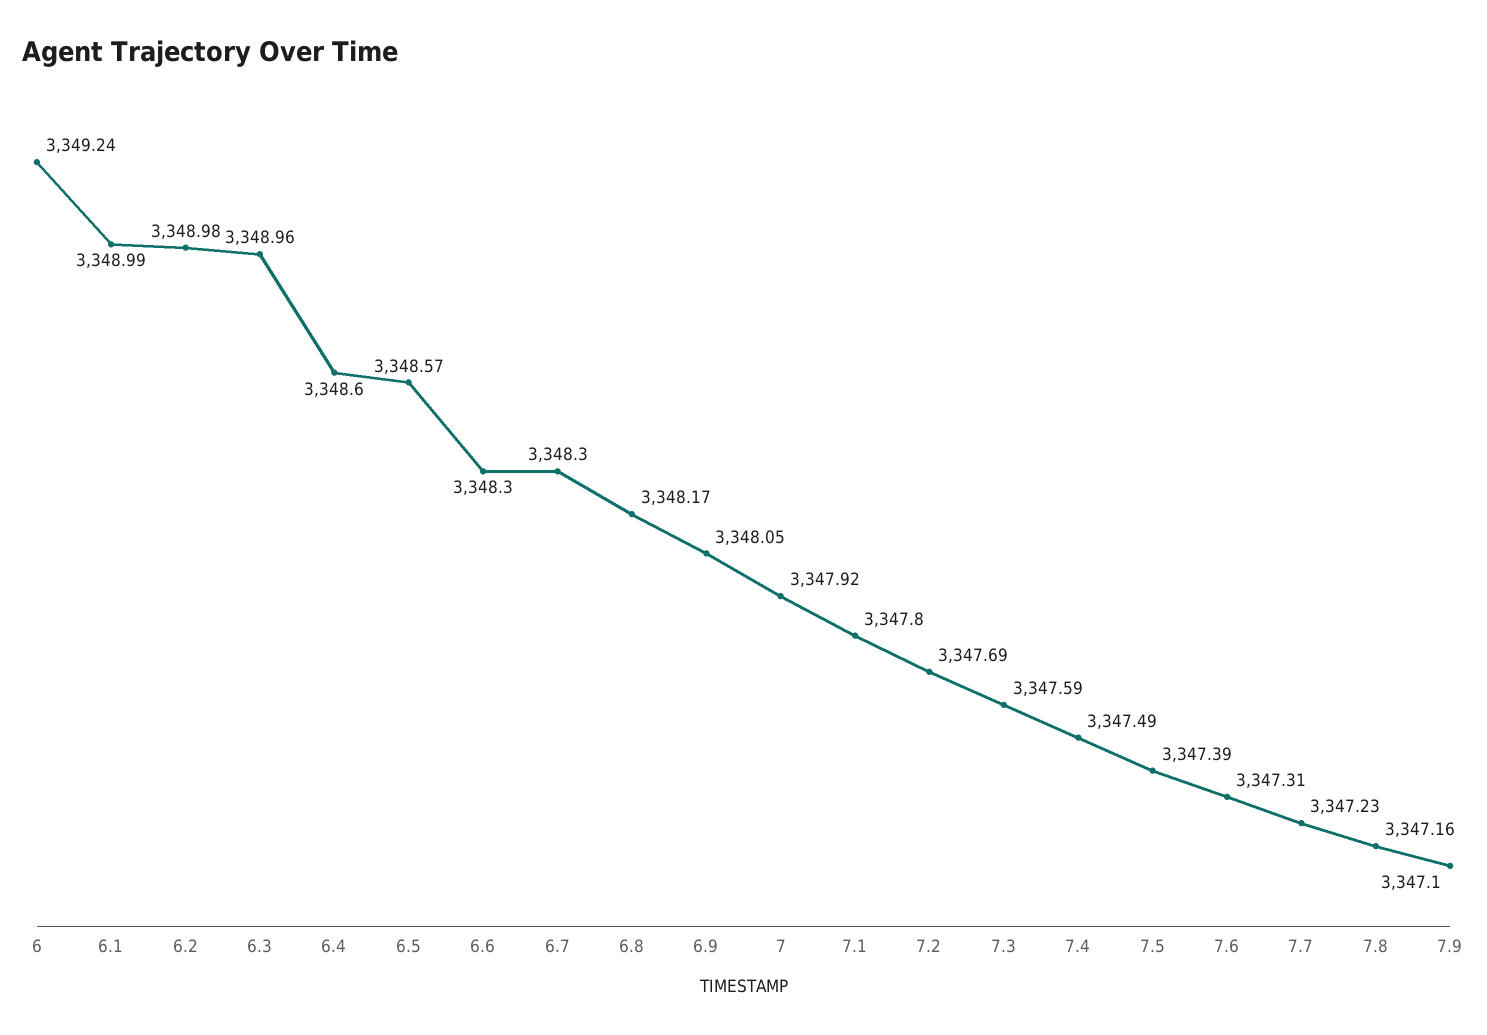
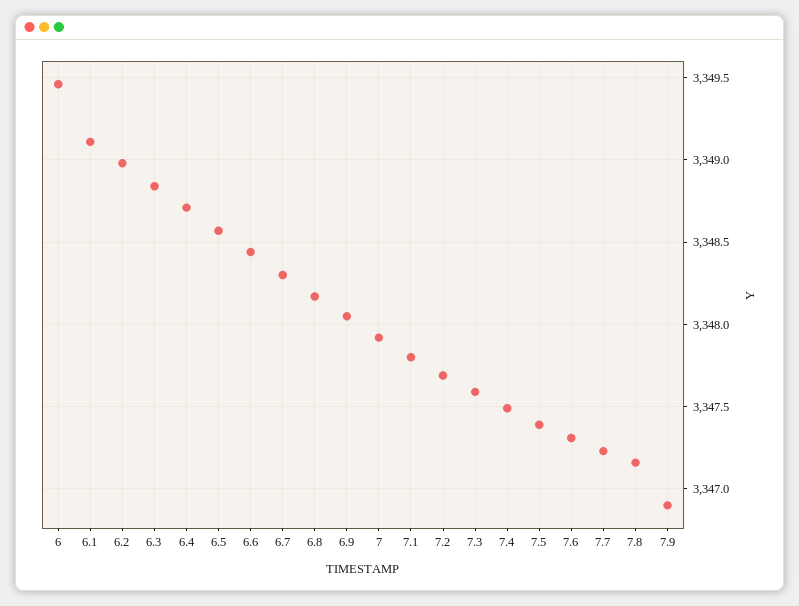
6: 3349.24 -> 3349.45
6.1: 3348.99 -> 3349.1
6.3: 3348.96 -> 3348.85
6.4: 3348.6 -> 3348.7
6.6: 3348.3 -> 3348.45
7.9: 3347.1 -> 3346.9

